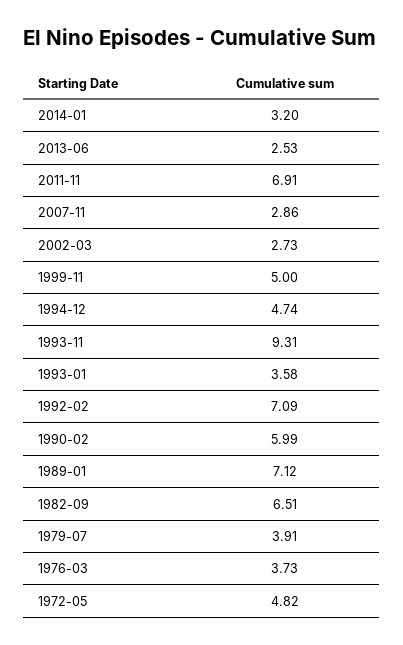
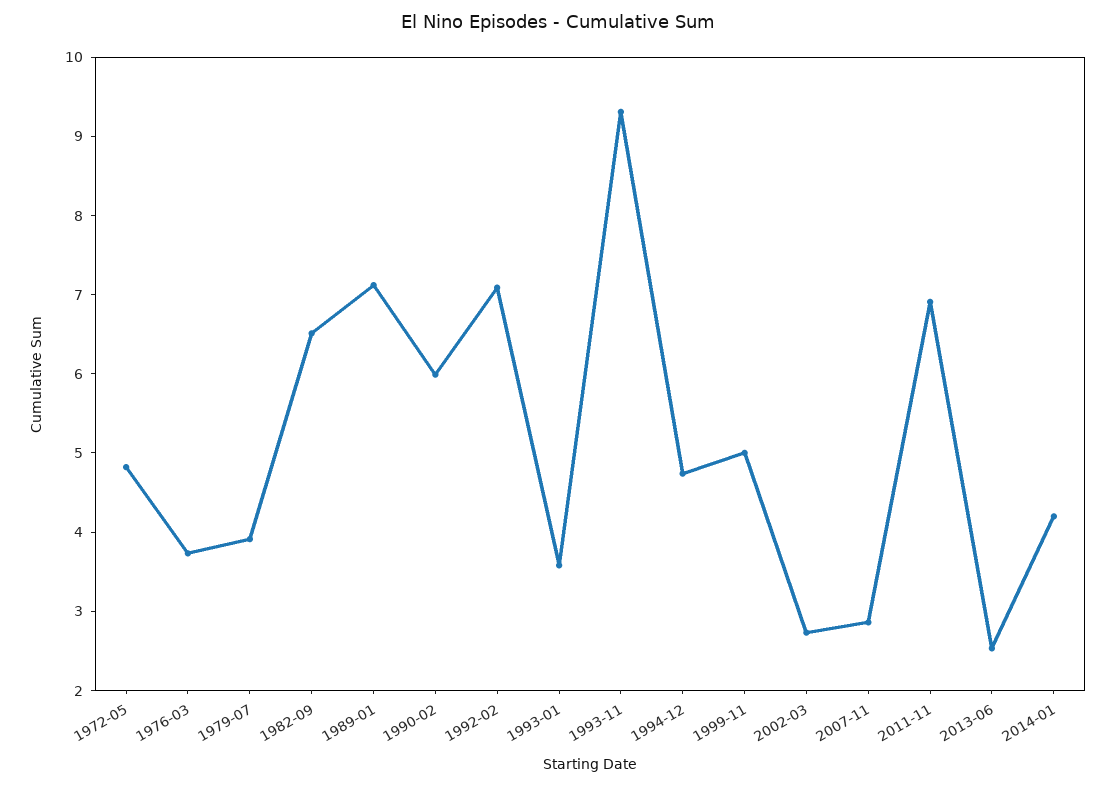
2014-01: 3.2 -> 4.2

